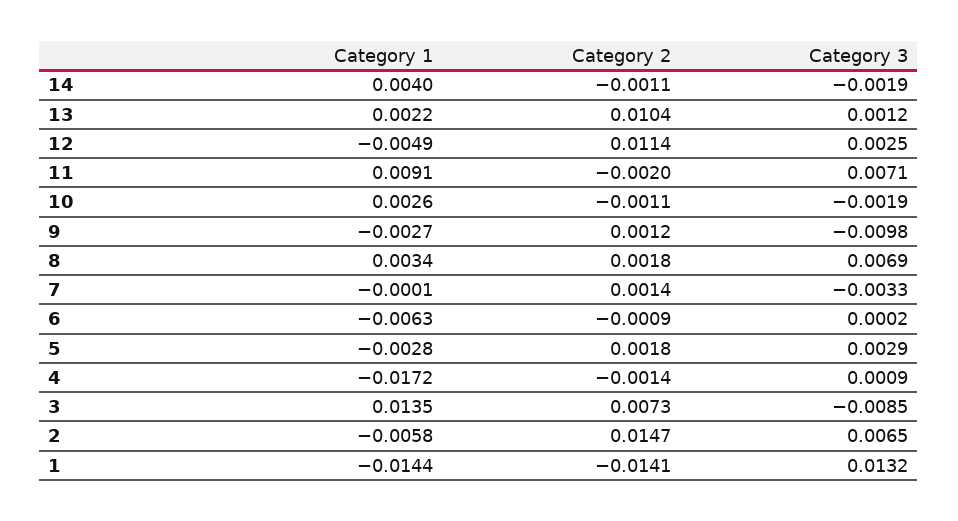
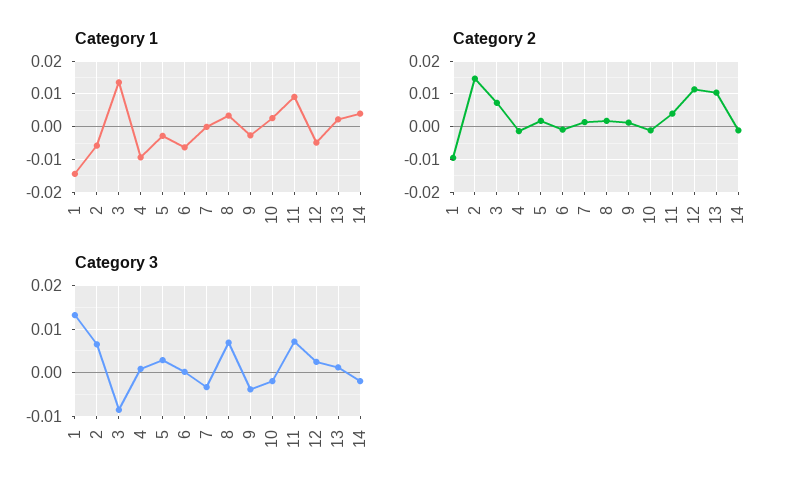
Category 2, 11: -0.002 -> 0.004
Category 3, 9: -0.0098 -> -0.004
Category 1, 4: -0.0172 -> -0.01
Category 2, 1: -0.0141 -> -0.01

